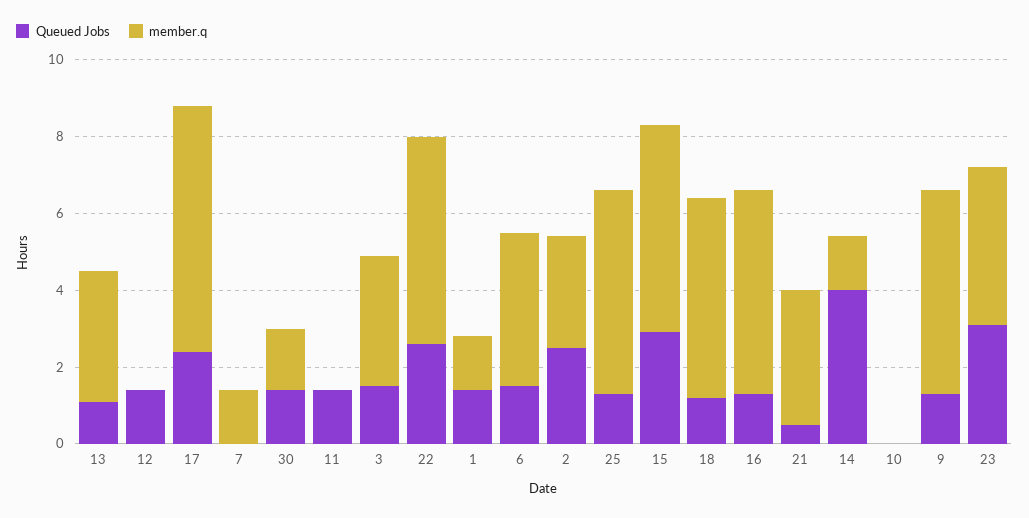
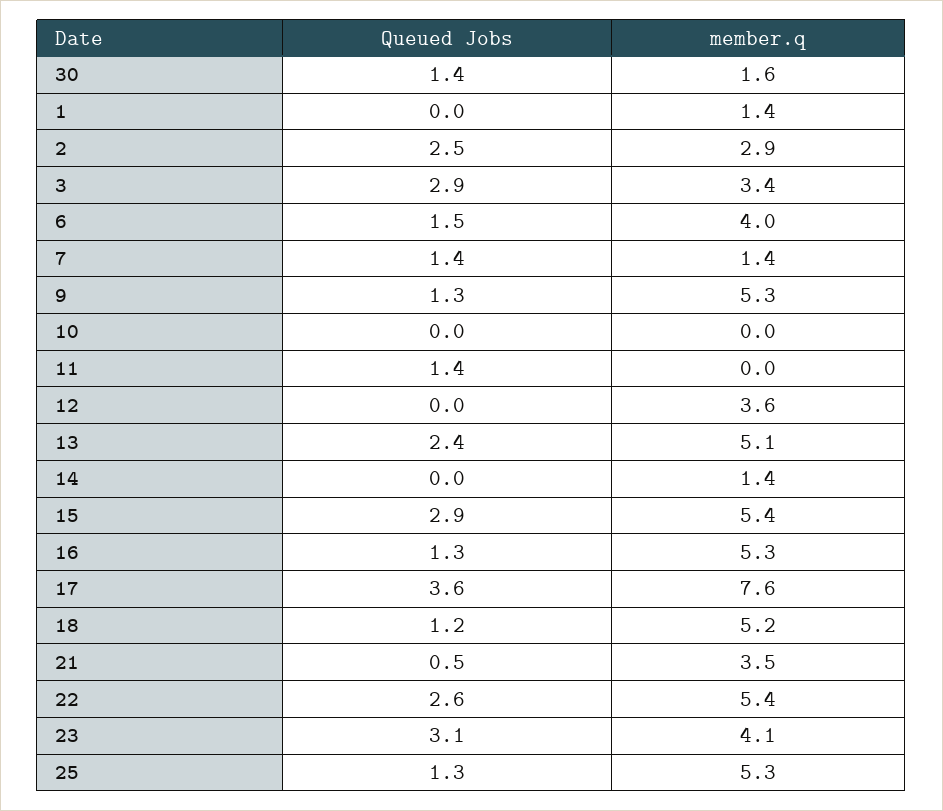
Queued Jobs, 13: 1 -> 2.4
member.q, 13: 3.5 -> 5.1
Queued Jobs, 12: 1.5 -> 0
member.q, 12: 0 -> 3.6
Queued Jobs, 17: 2.5 -> 3.6
member.q, 17: 6.5 -> 7.6
Queued Jobs, 7: 0 -> 1.4
Queued Jobs, 3: 1.5 -> 2.9
Queued Jobs, 1: 1.5 -> 0
Queued Jobs, 14: 4 -> 0

